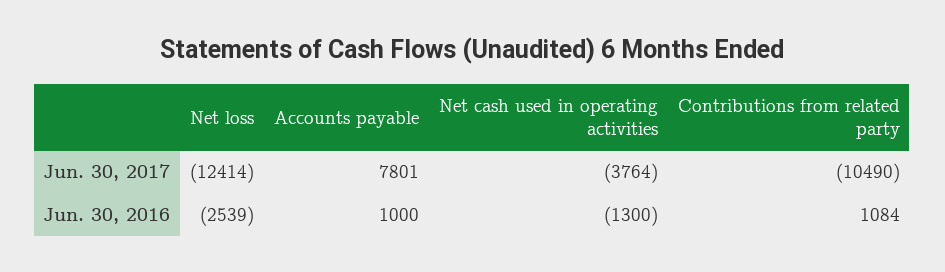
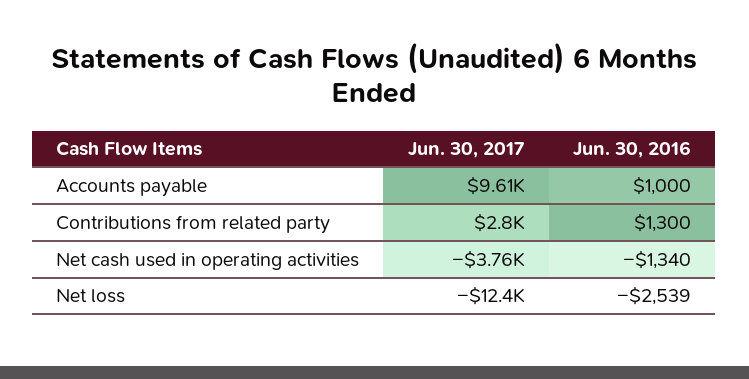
Accounts payable, Jun. 30, 2017: 7801 -> 9610
Contributions from related party, Jun. 30, 2017: -10490 -> 2800
Net cash used in operating activities, Jun. 30, 2016: -1300 -> -1340
Contributions from related party, Jun. 30, 2016: 1084 -> 1300

